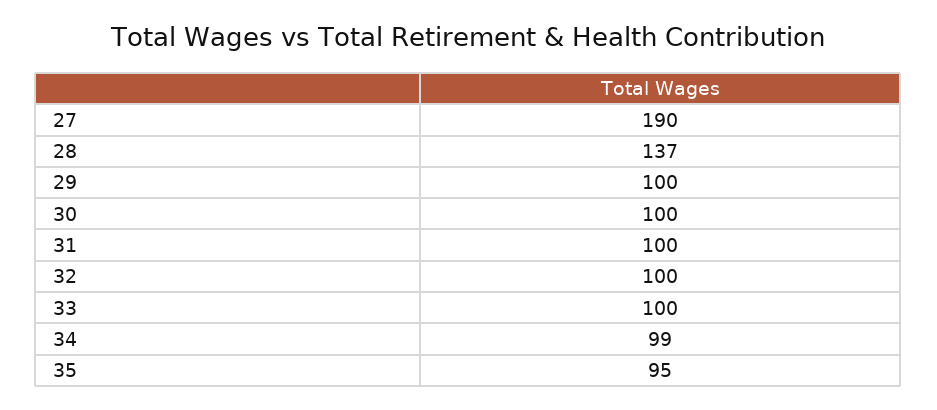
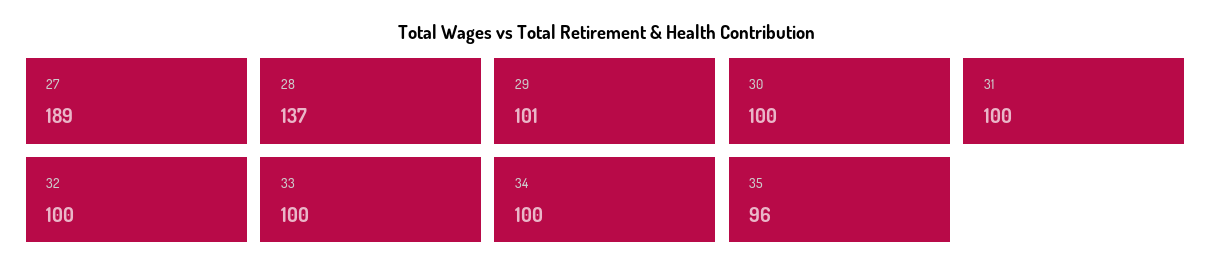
27: 190 -> 189
29: 100 -> 101
34: 99 -> 100
35: 95 -> 96

